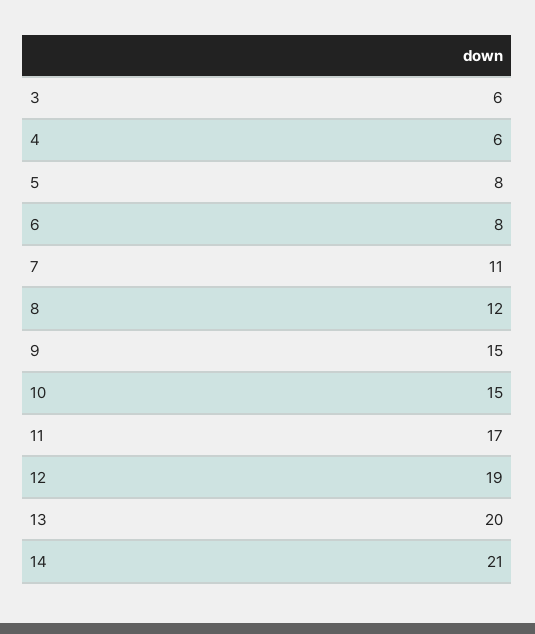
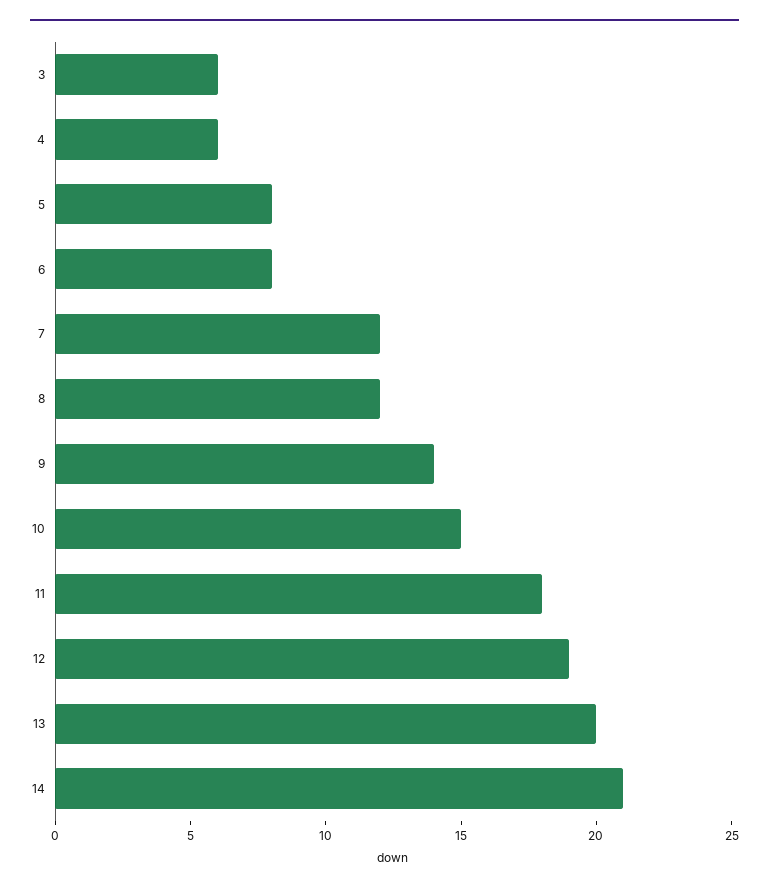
7: 11 -> 12
9: 15 -> 14
11: 17 -> 18

